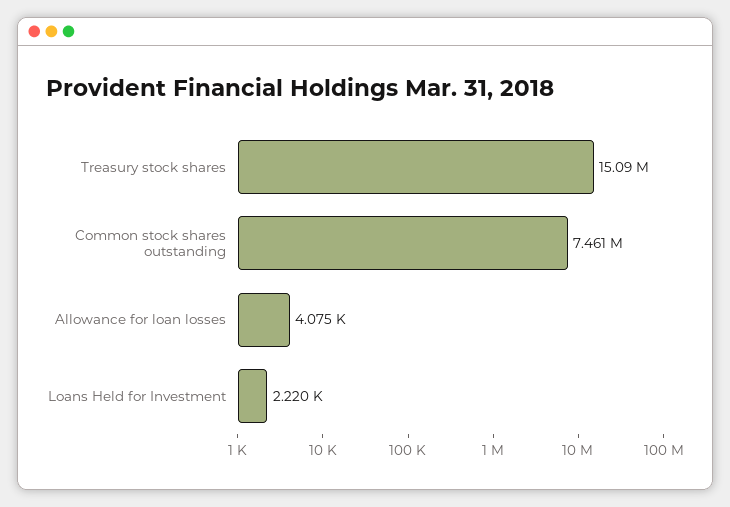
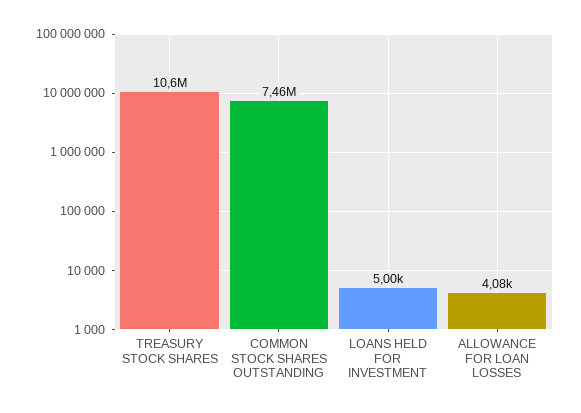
Treasury stock shares: 15090000 -> 10600000
Loans Held for Investment: 2220 -> 5000

